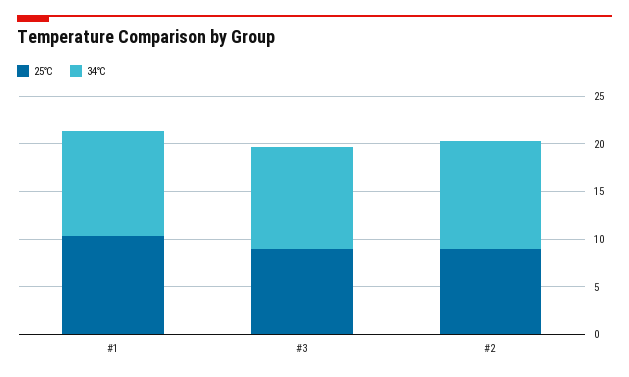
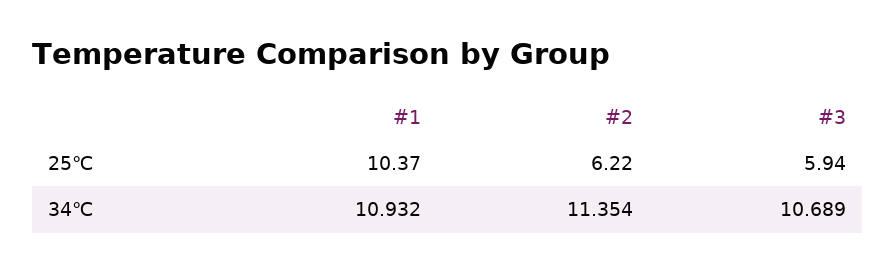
25℃, #3: 9 -> 5.94
25℃, #2: 9 -> 6.22

